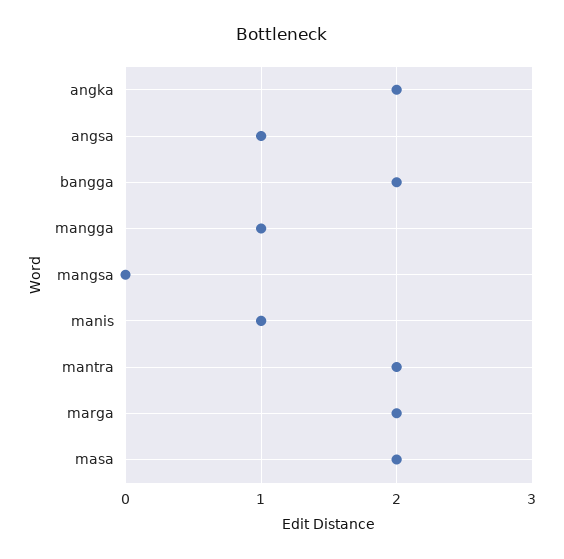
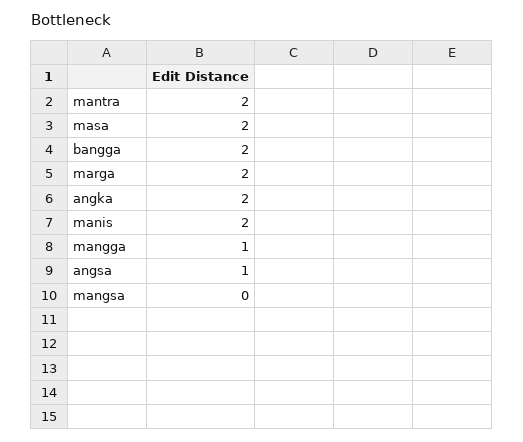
manis: 1 -> 2

